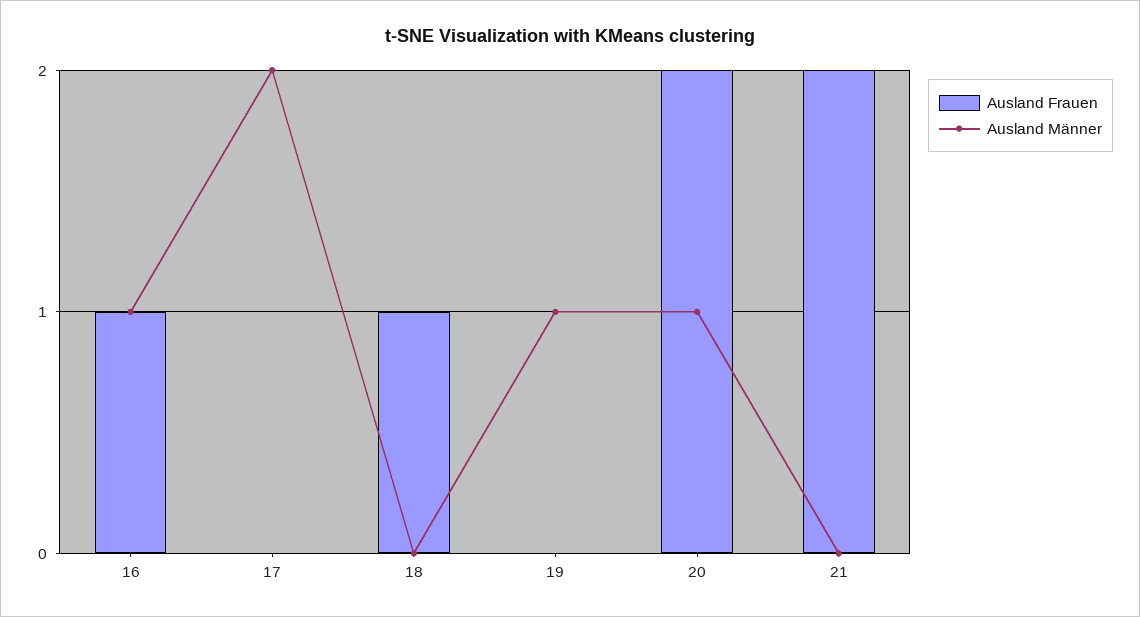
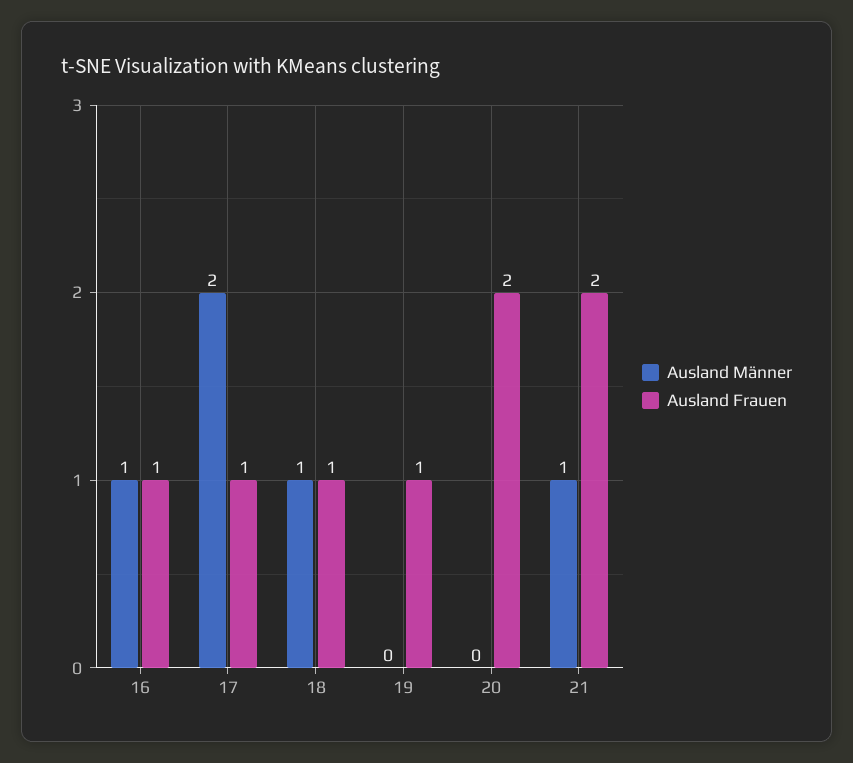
Ausland Frauen, 17: 0 -> 1
Ausland Männer, 18: 0 -> 1
Ausland Frauen, 19: 0 -> 1
Ausland Männer, 19: 1 -> 0
Ausland Männer, 20: 1 -> 0
Ausland Männer, 21: 0 -> 1

